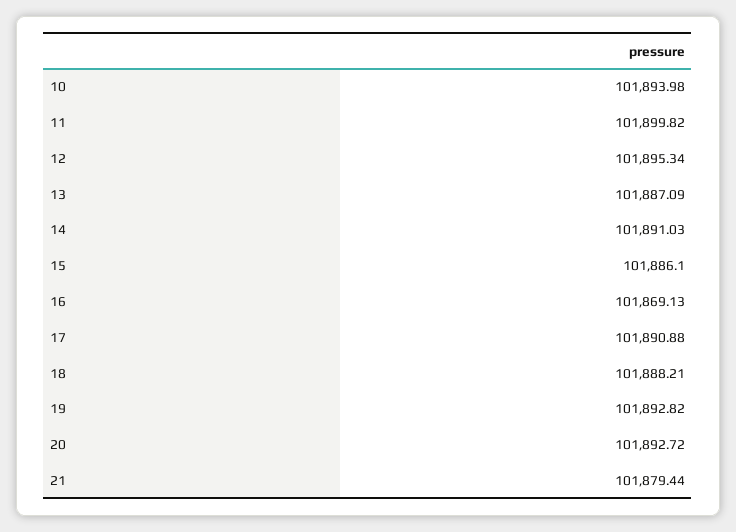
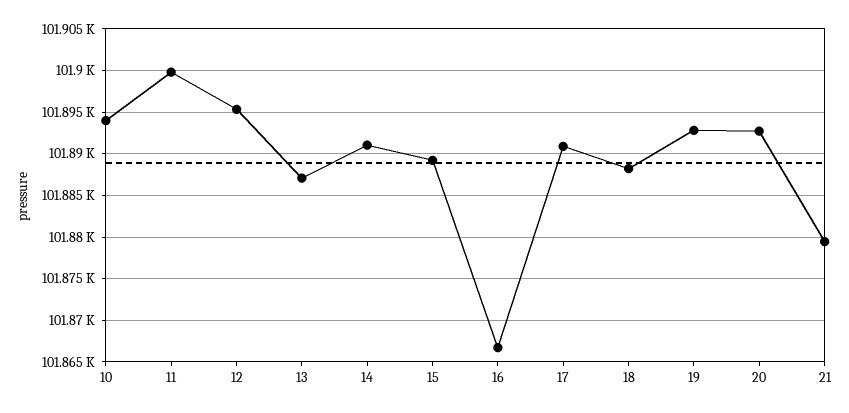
15: 101886.1 -> 101889
16: 101869.13 -> 101867

